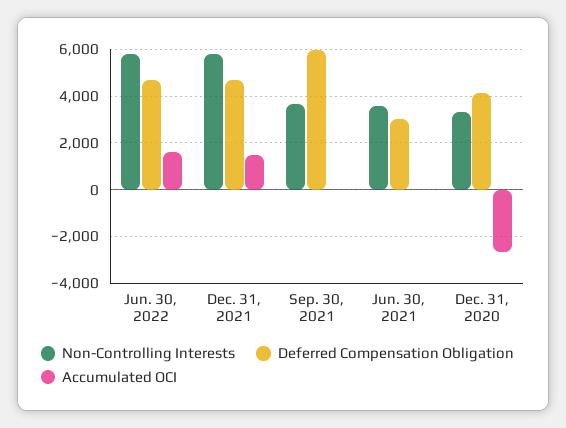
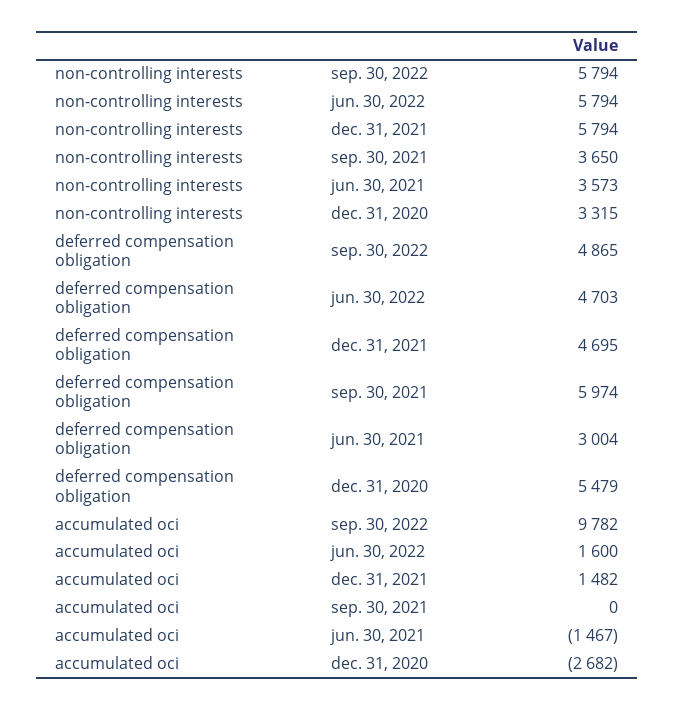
Accumulated OCI, Jun. 30, 2021: 0 -> -1467
Deferred Compensation Obligation, Dec. 31, 2020: 4000 -> 5479
Non-Controlling Interests, sep. 30, 2022: none -> 5794
Deferred Compensation Obligation, sep. 30, 2022: none -> 4865
Accumulated OCI, sep. 30, 2022: none -> 9782

